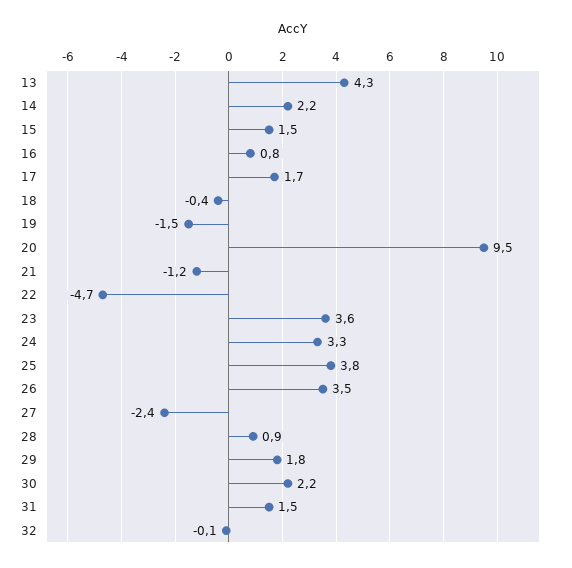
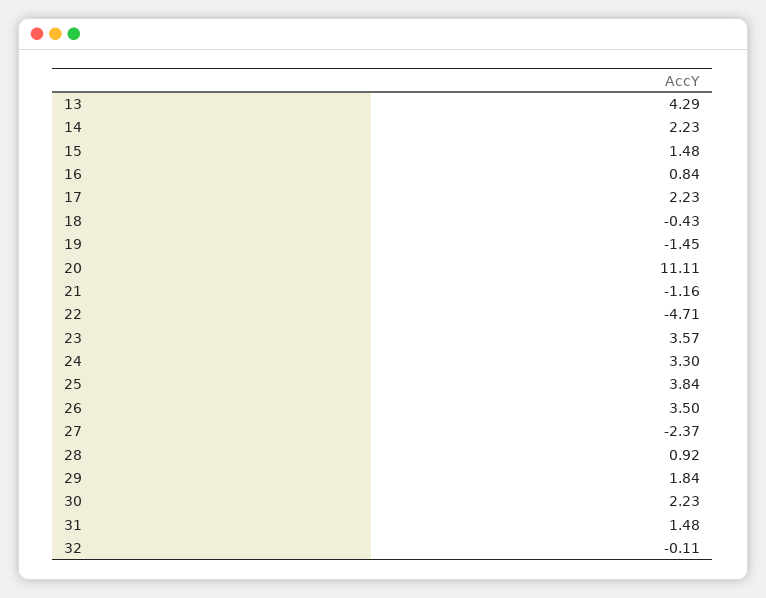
17: 1.7 -> 2.23
20: 9.5 -> 11.11

